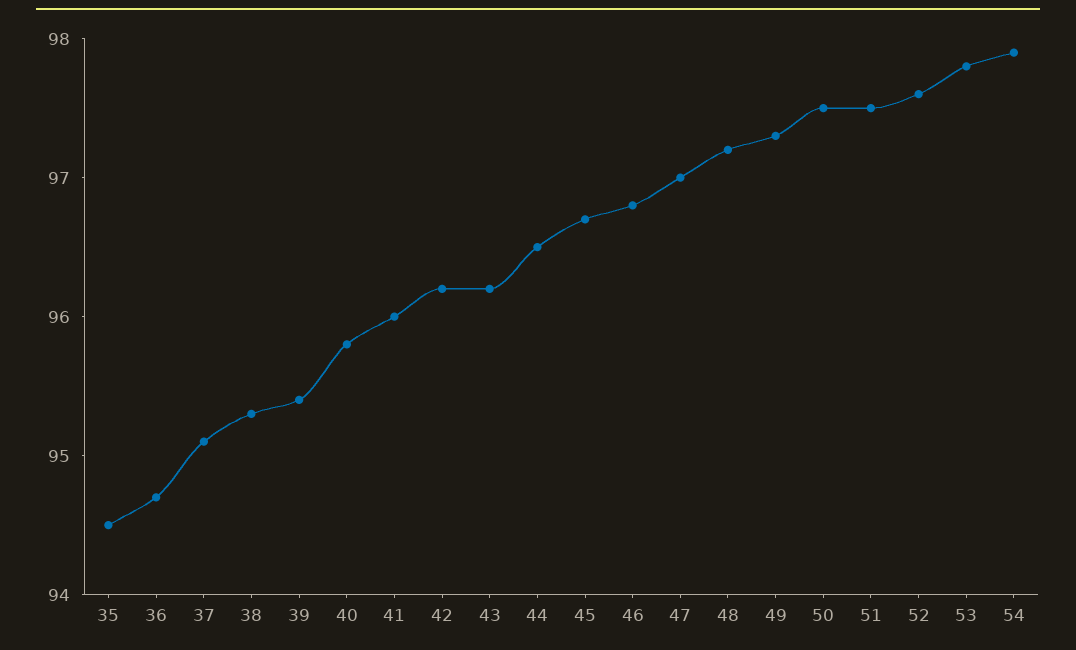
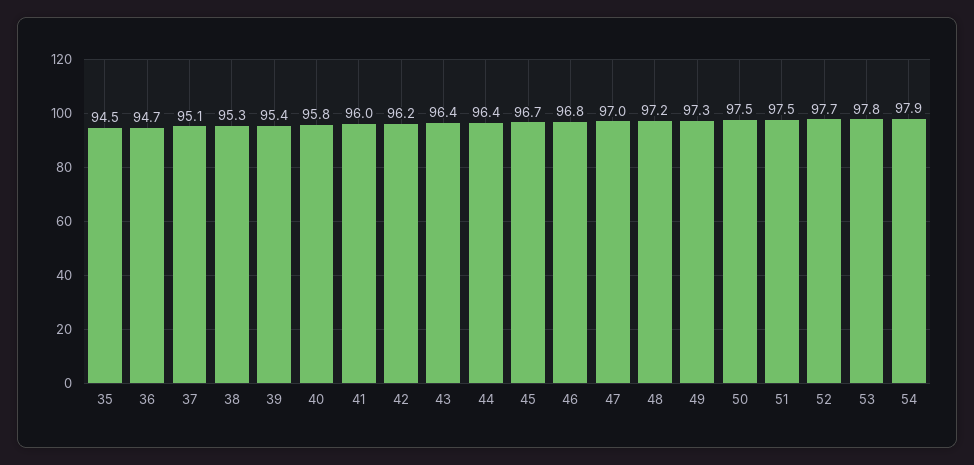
43: 96.2 -> 96.4
44: 96.5 -> 96.4
52: 97.6 -> 97.7

